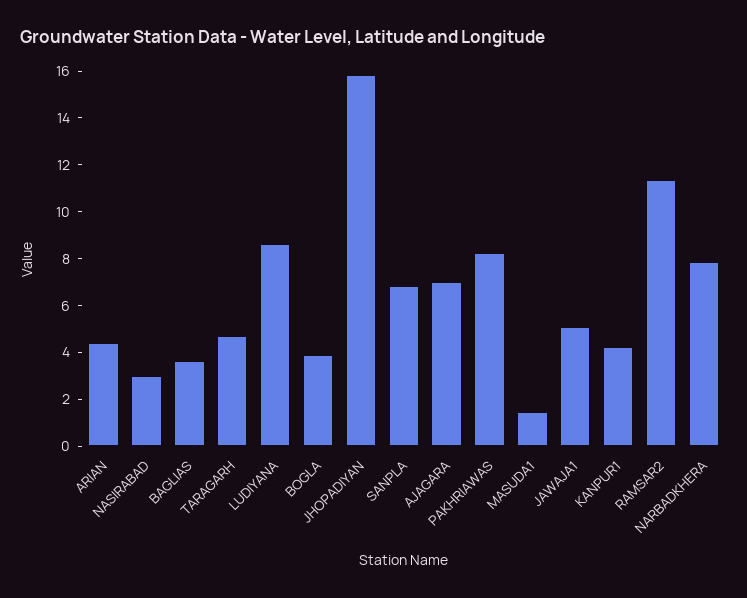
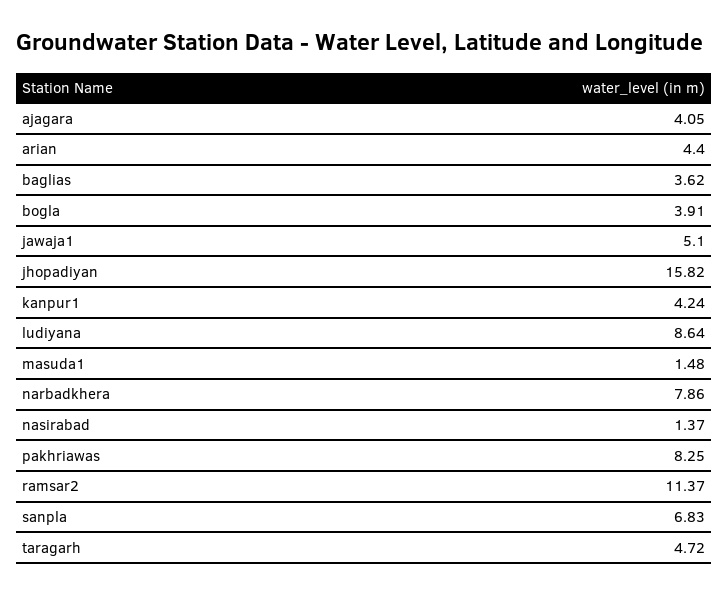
NASIRABAD: 3 -> 1.37
AJAGARA: 7 -> 4.05

